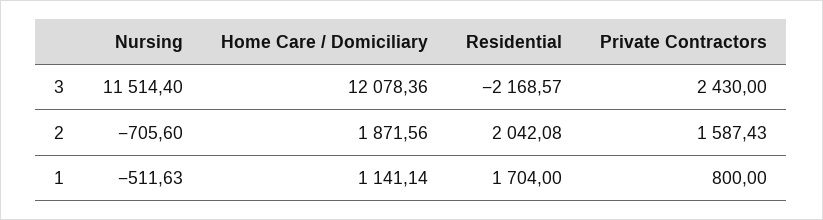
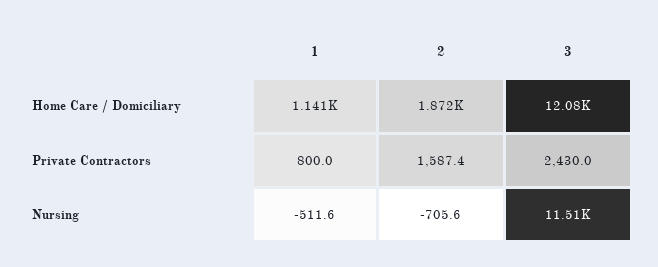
Residential, 3: -2168.57 -> none
Residential, 2: 2042.08 -> none
Residential, 1: 1704 -> none

